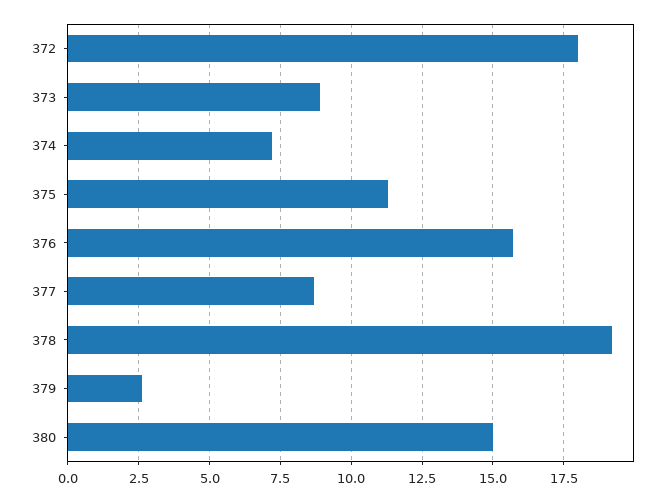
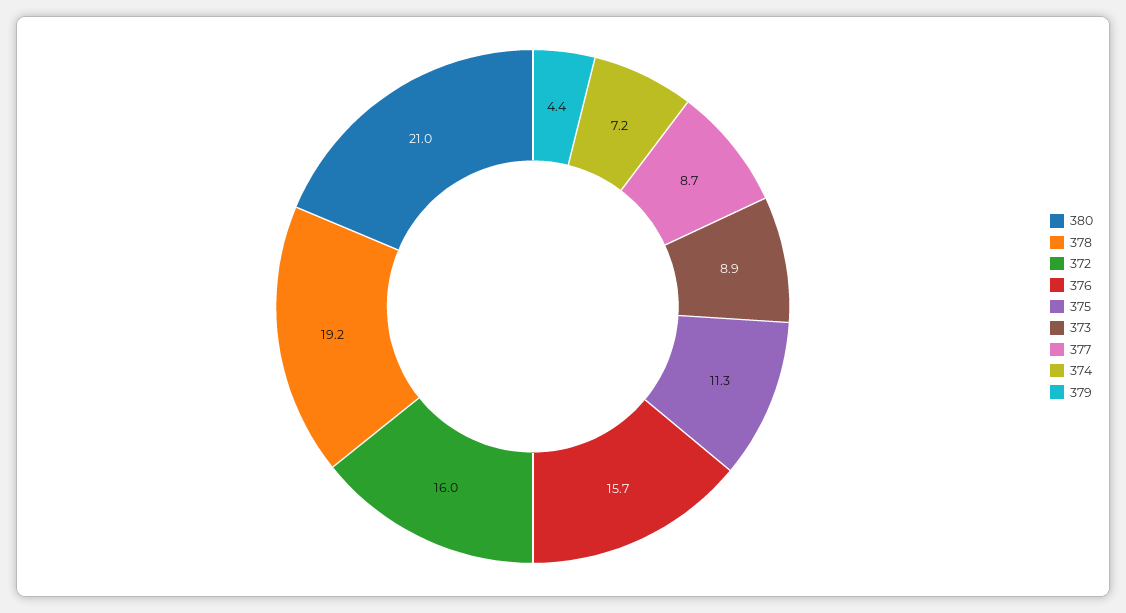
372: 18 -> 16
379: 2.5 -> 4.4
380: 15 -> 21

